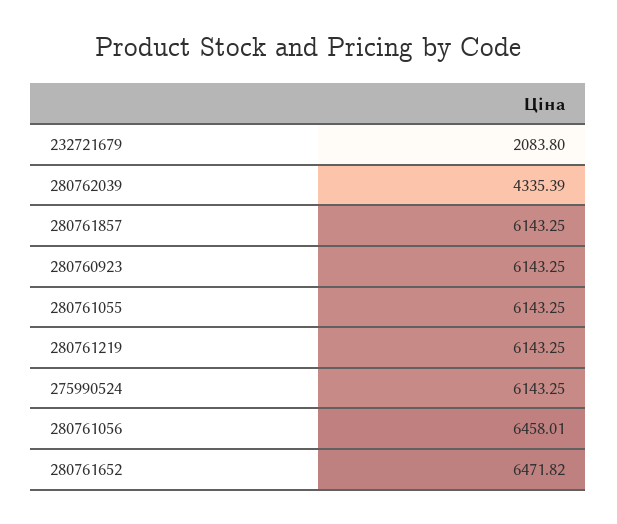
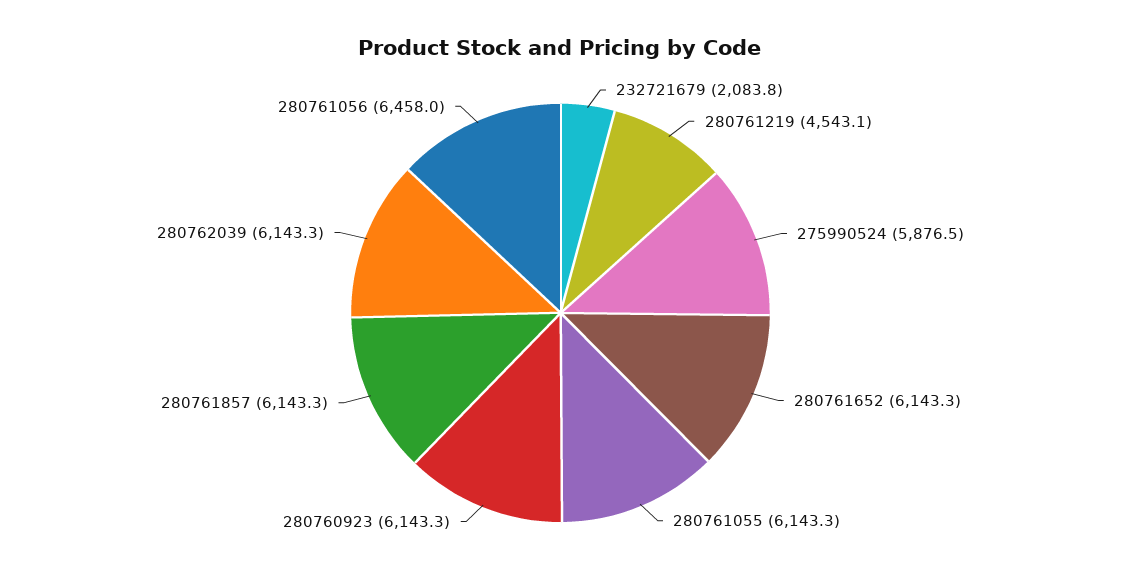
280762039: 4335.39 -> 6143.3
280761219: 6143.25 -> 4543.1
275990524: 6143.25 -> 5876.5
280761652: 6471.82 -> 6143.3

